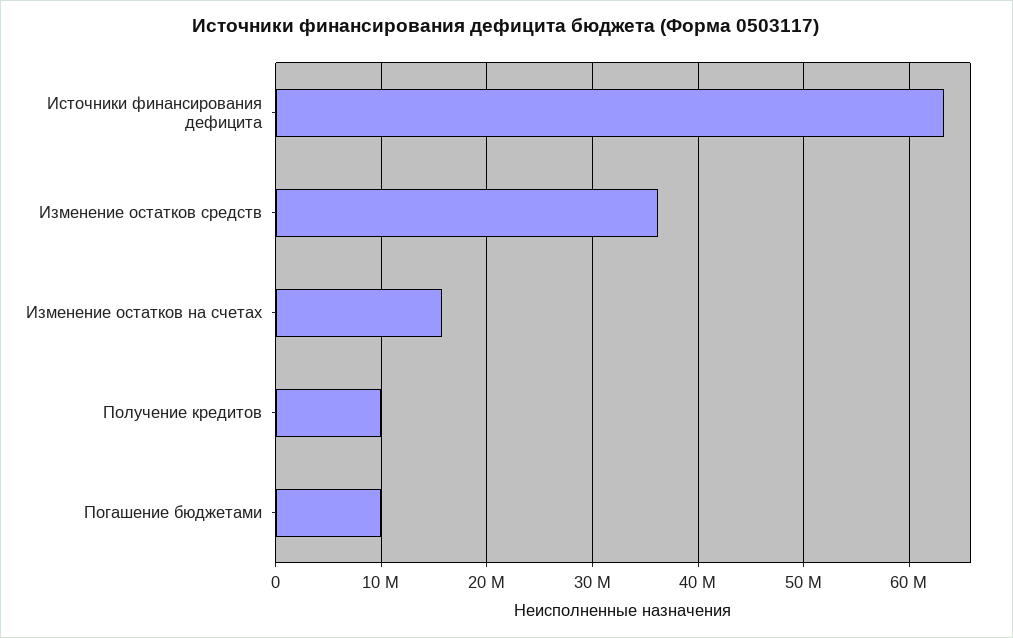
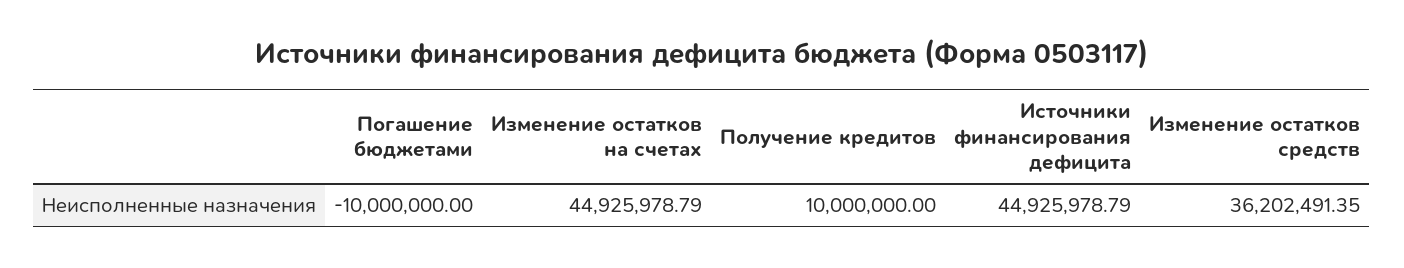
Источники финансирования дефицита: 63000000 -> 44925978.79
Изменение остатков на счетах: 16000000 -> 44925978.79
Погашение бюджетами: 10000000 -> -10000000

